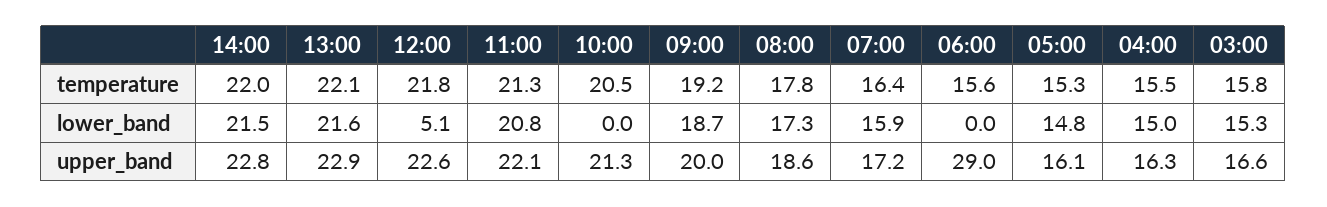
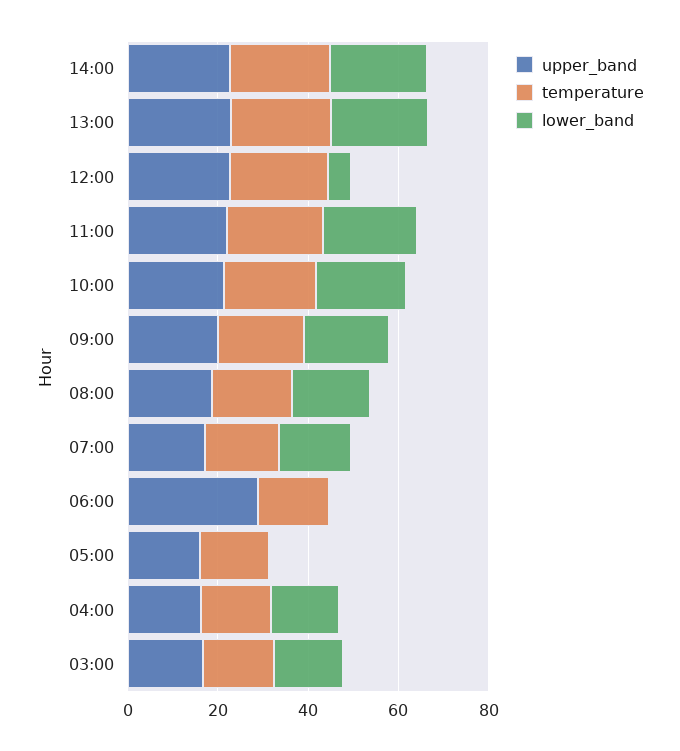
lower_band, 10:00: 0 -> 20
lower_band, 05:00: 14.8 -> 0

